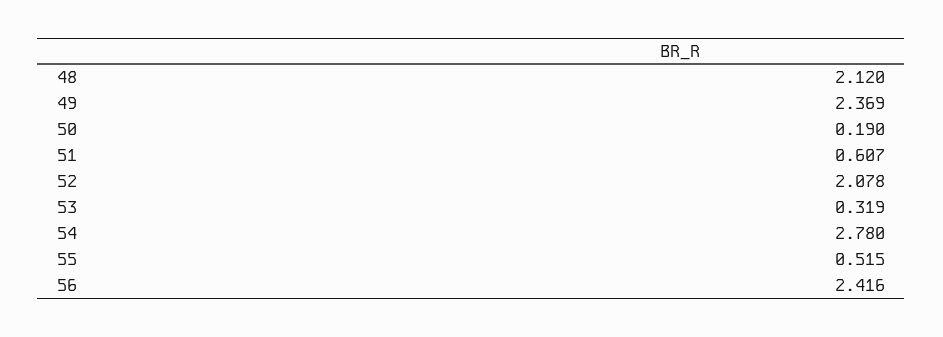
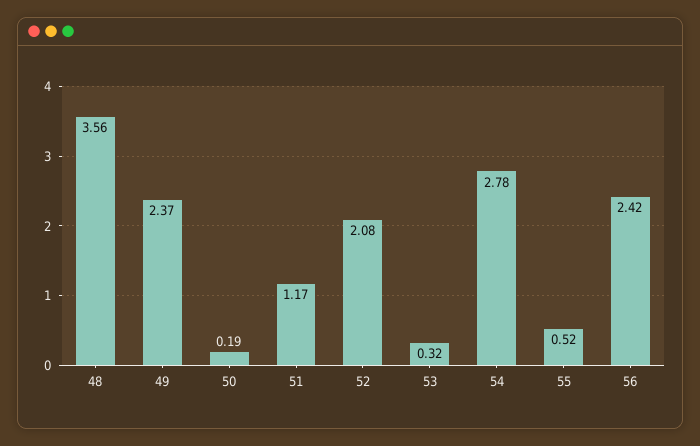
48: 2.12 -> 3.56
51: 0.607 -> 1.17

